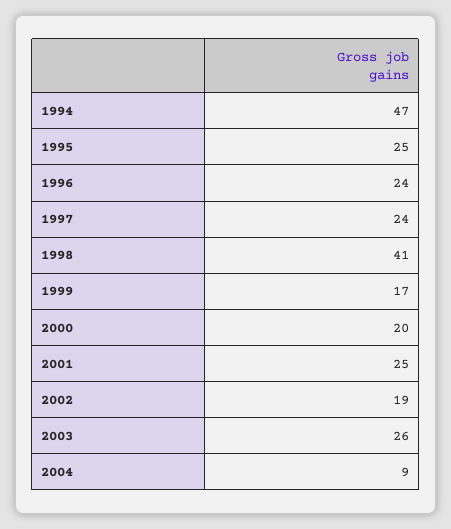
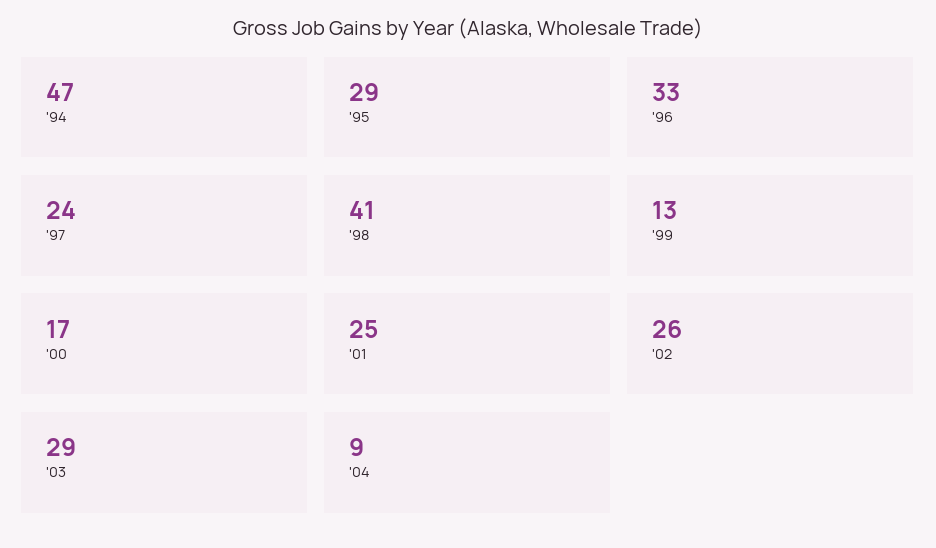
1995: 25 -> 29
1996: 24 -> 33
1999: 17 -> 13
2000: 20 -> 17
2002: 19 -> 26
2003: 26 -> 29

